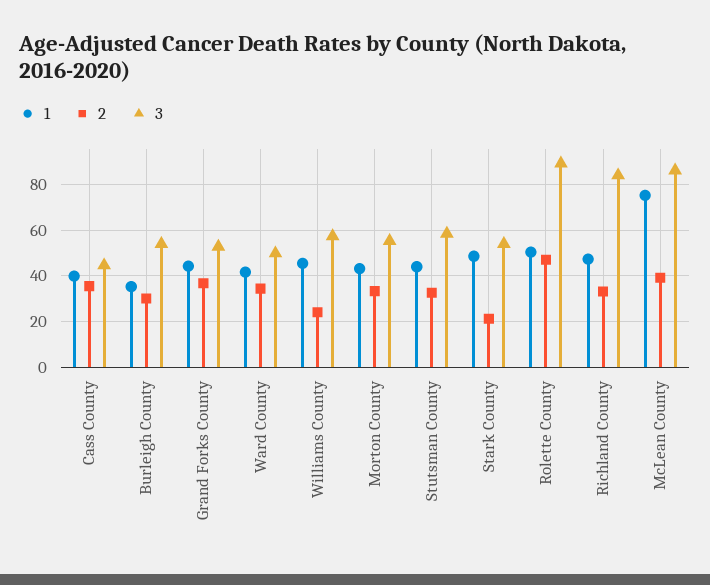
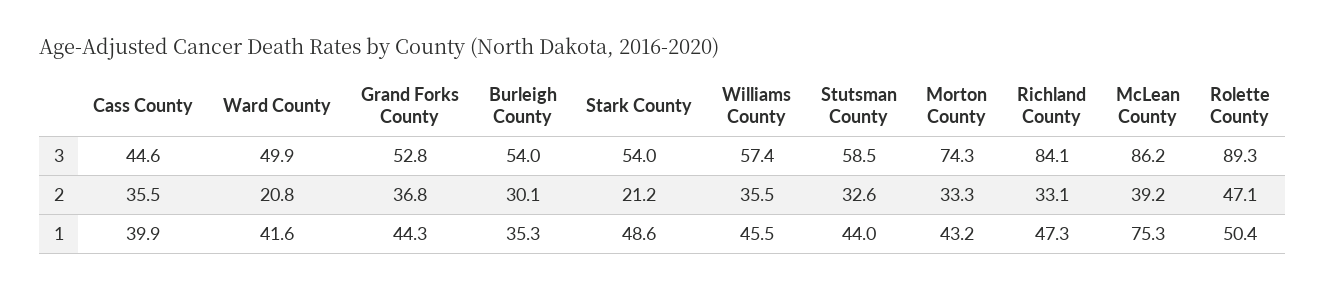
2, Ward County: 35 -> 20.8
2, Williams County: 25 -> 35.5
3, Morton County: 55 -> 74.3

